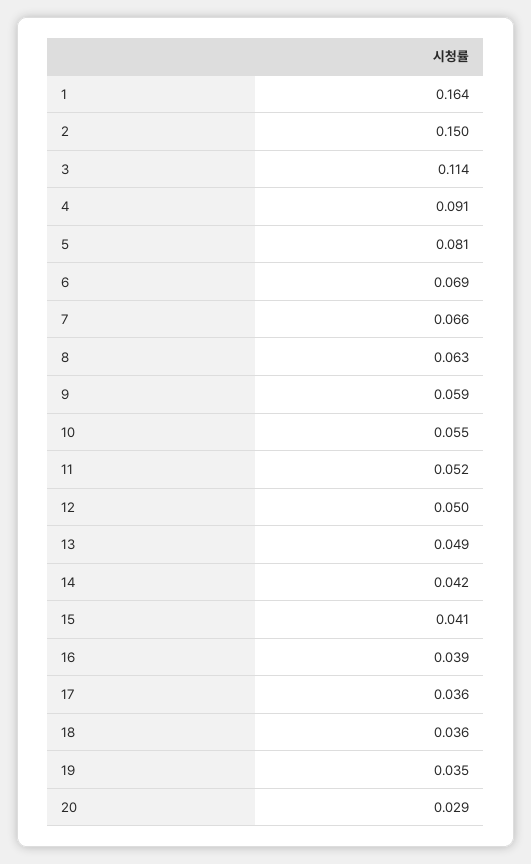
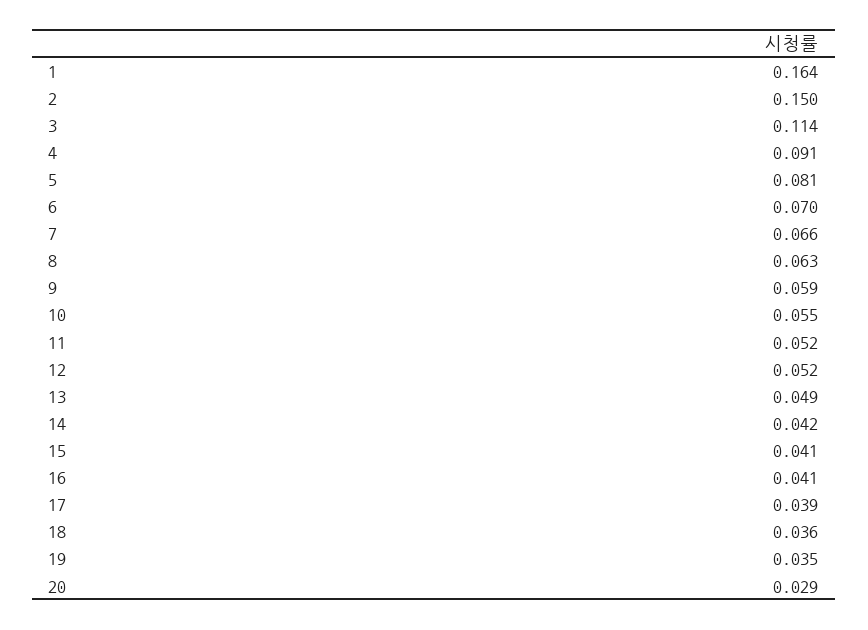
6: 0.069 -> 0.07
12: 0.05 -> 0.052
16: 0.039 -> 0.041
17: 0.036 -> 0.039

